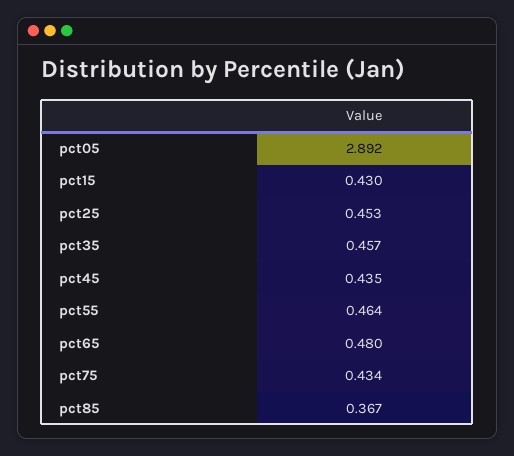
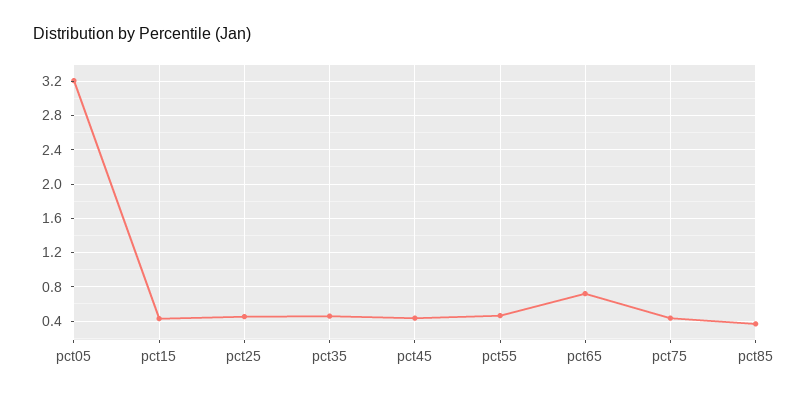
pct05: 2.892 -> 3.2
pct65: 0.48 -> 0.7

